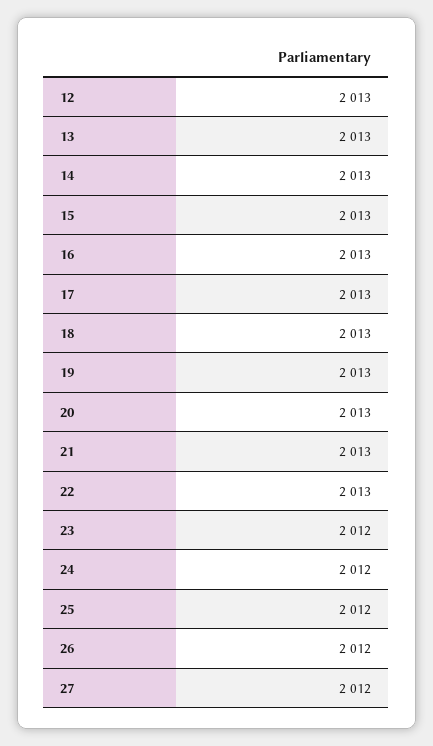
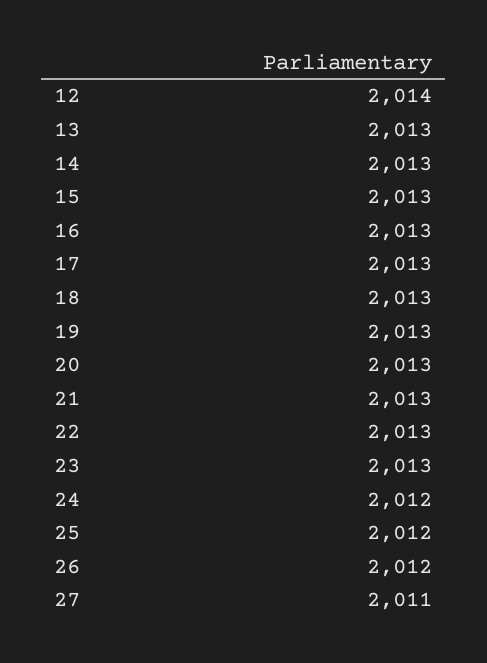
12: 2013 -> 2014
23: 2012 -> 2013
27: 2012 -> 2011

